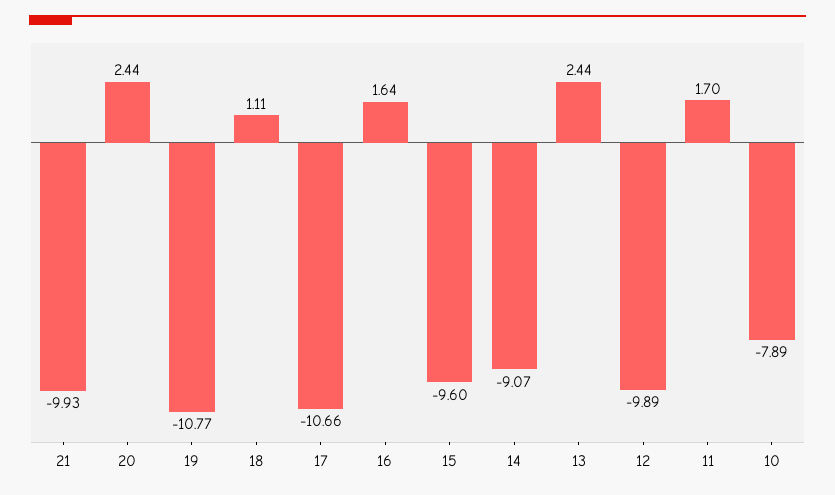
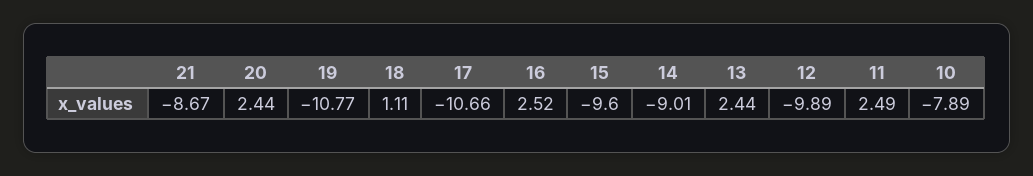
21: -9.93 -> -8.67
16: 1.64 -> 2.52
14: -9.07 -> -9.01
11: 1.7 -> 2.49

